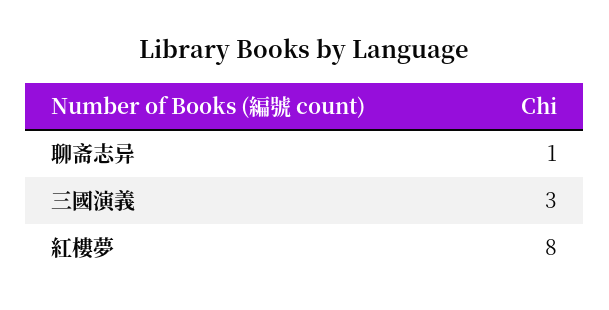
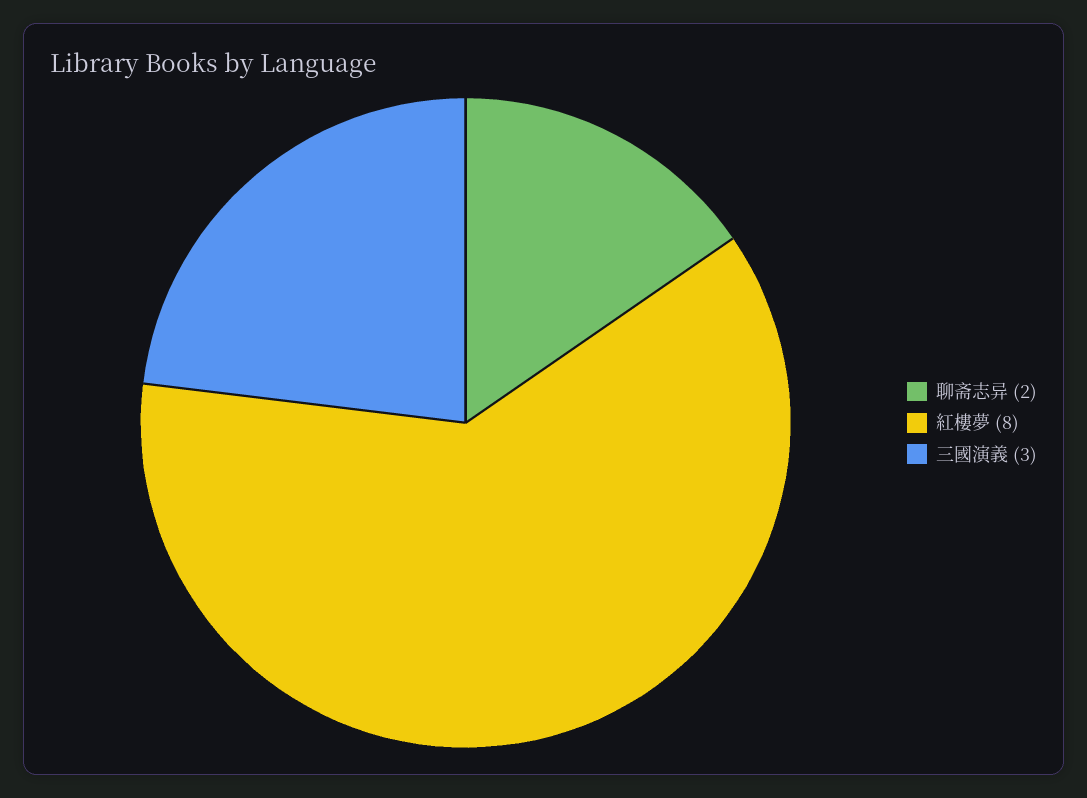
聊斋志异: 1 -> 2

